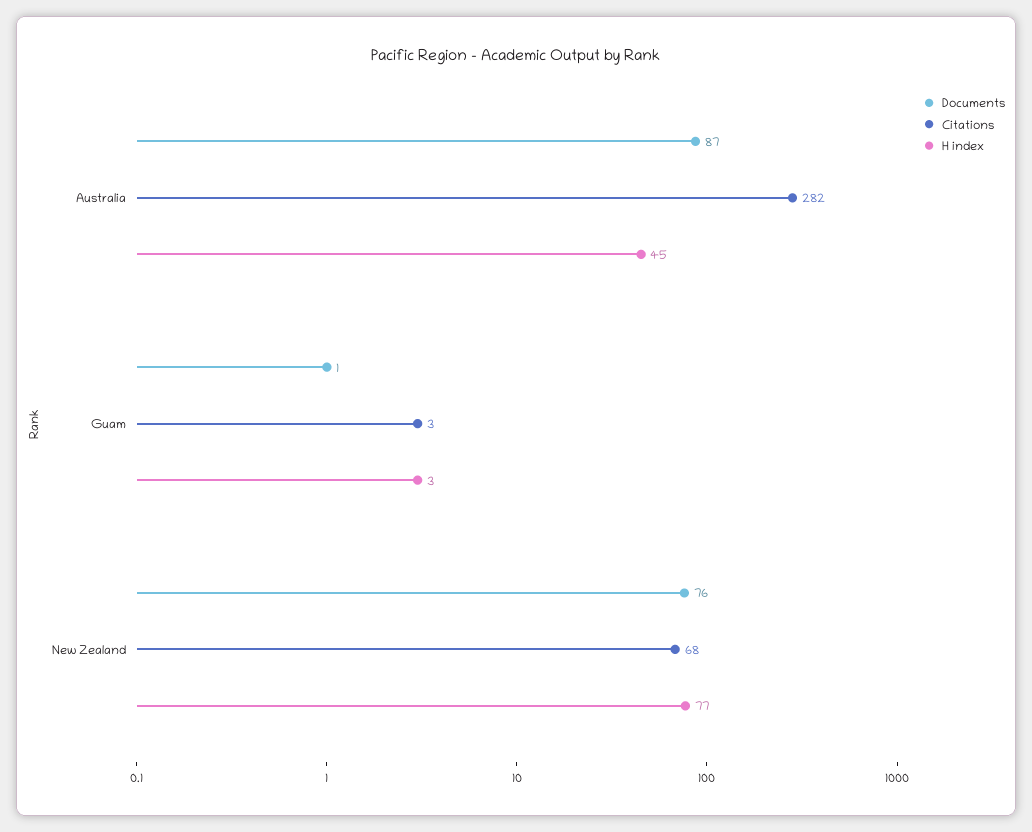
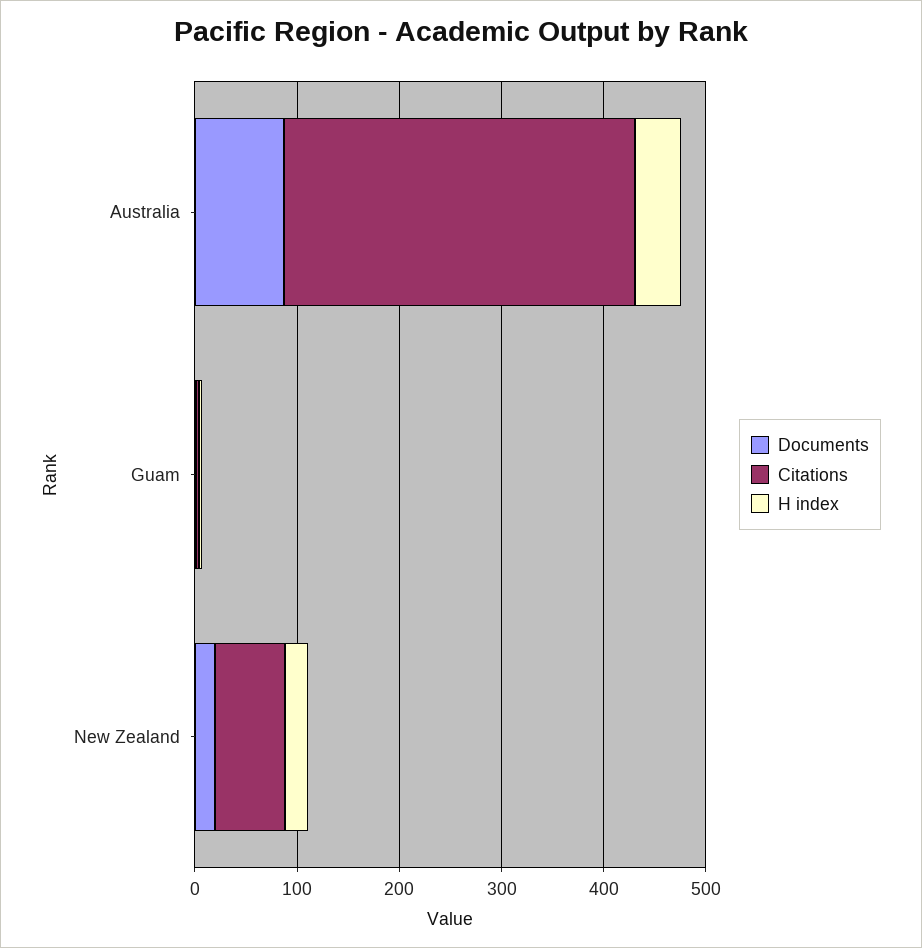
Citations, Australia: 282 -> 340
Documents, New Zealand: 76 -> 20
H index, New Zealand: 77 -> 20

